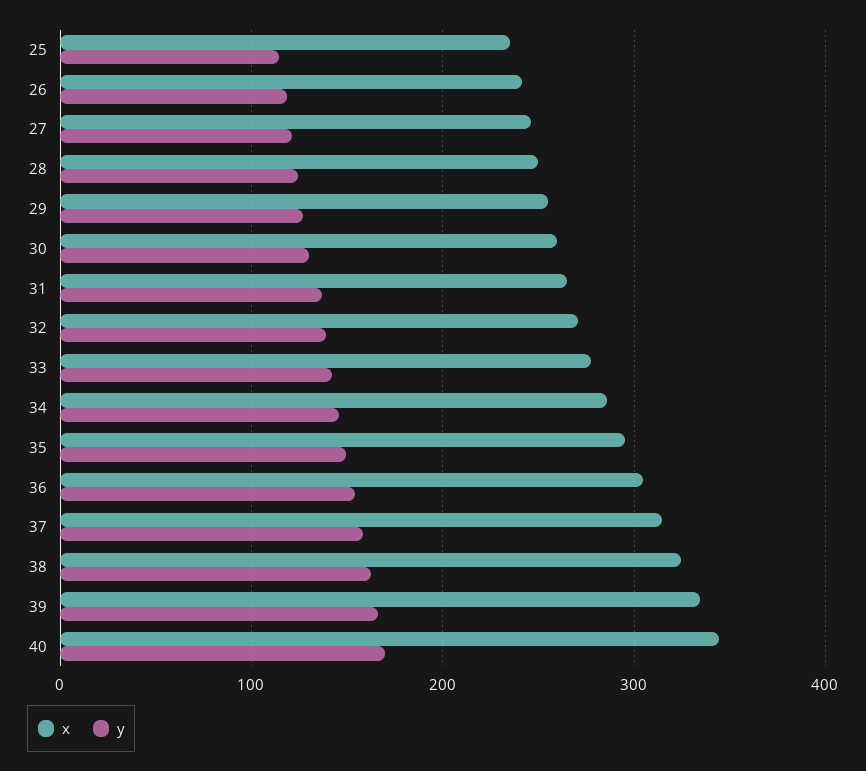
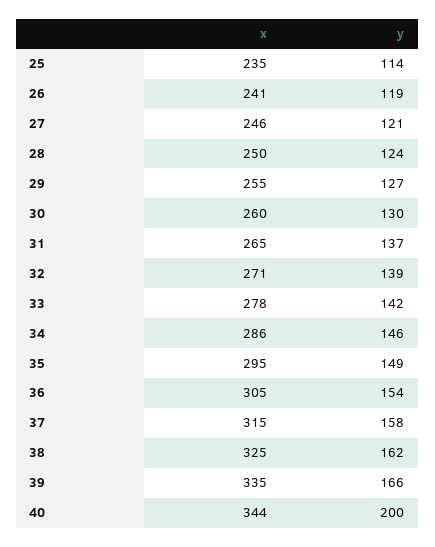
y, 40: 170 -> 200

